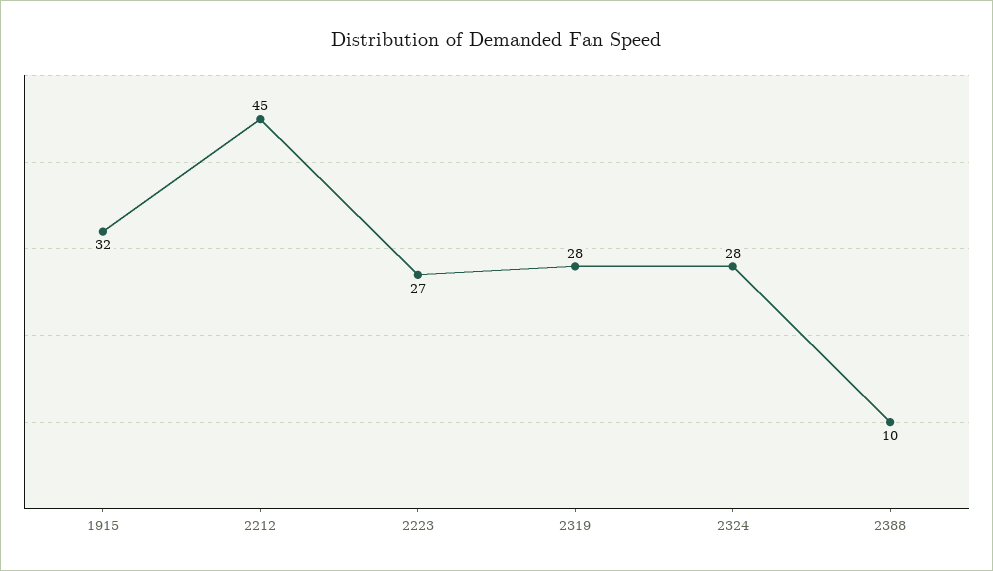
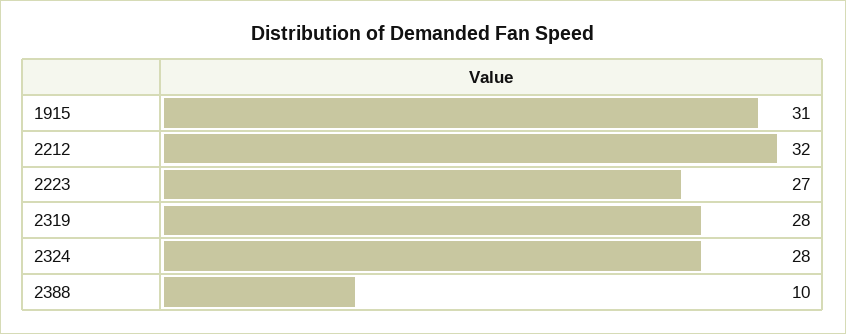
1915: 32 -> 31
2212: 45 -> 32

